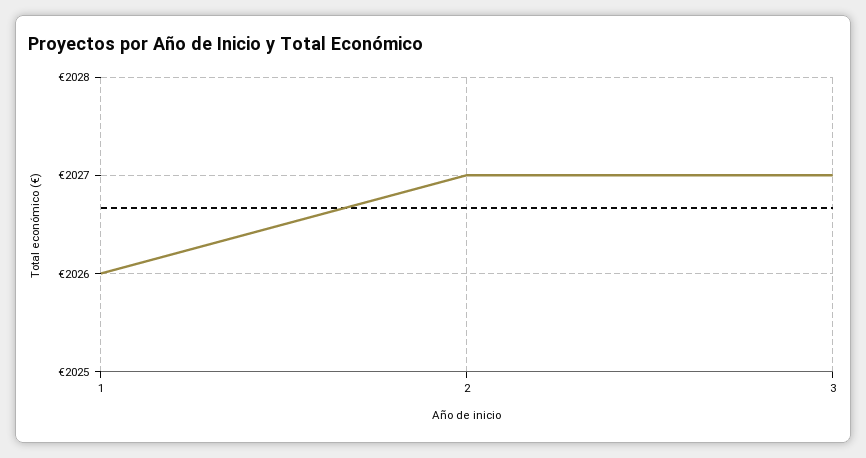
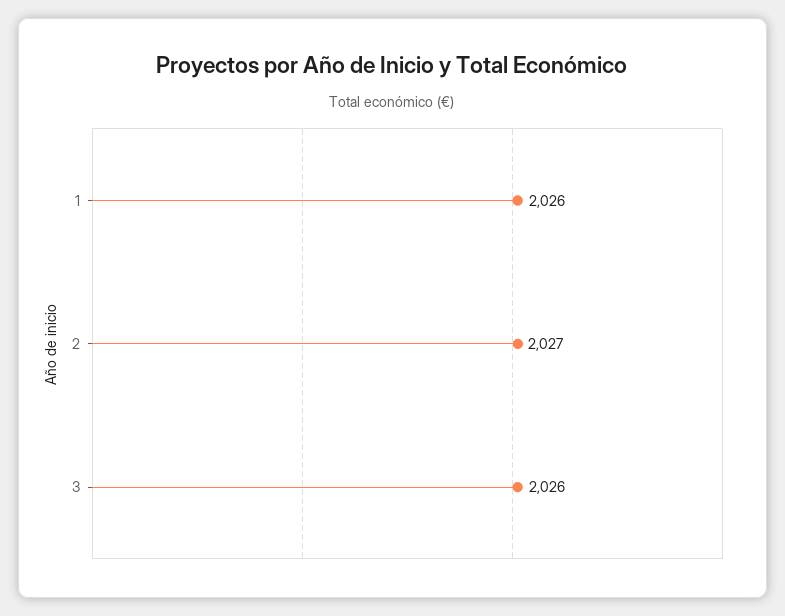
3: 2027 -> 2026

